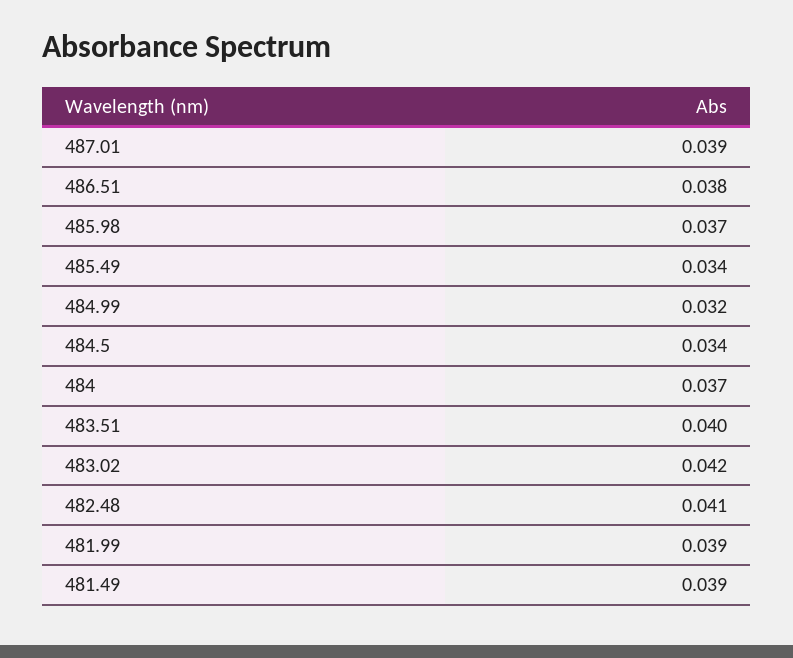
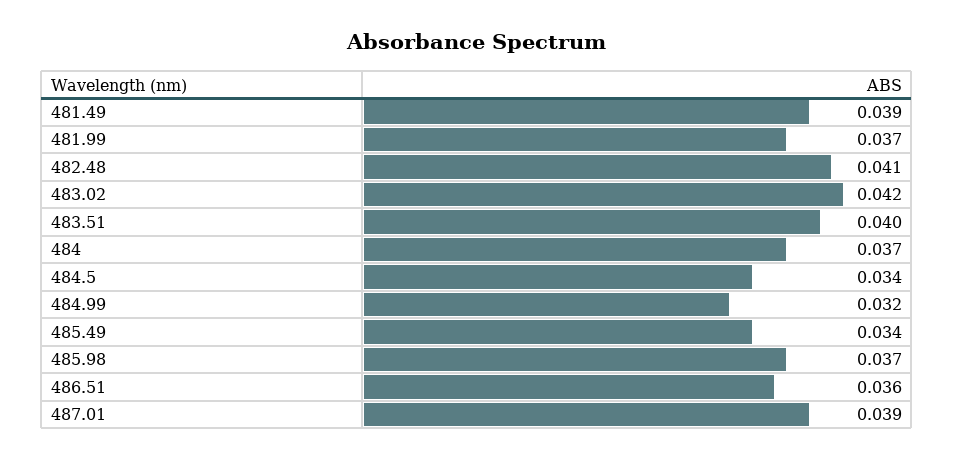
486.51: 0.038 -> 0.036
481.99: 0.039 -> 0.037

